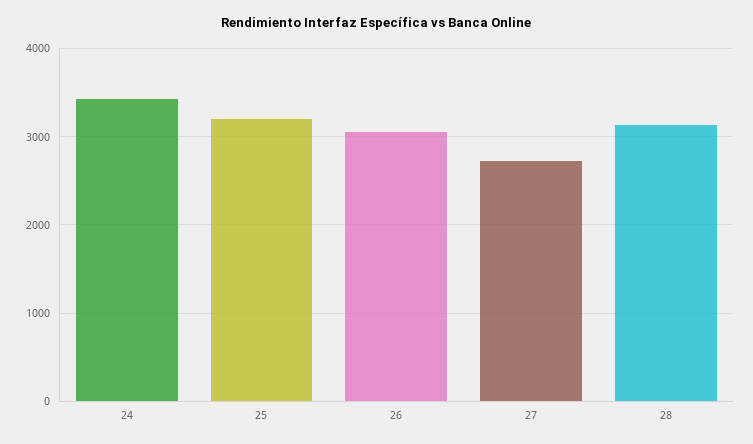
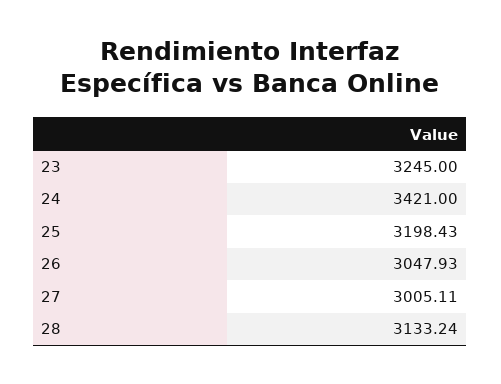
27: 2700 -> 3005.11
23: none -> 3245

